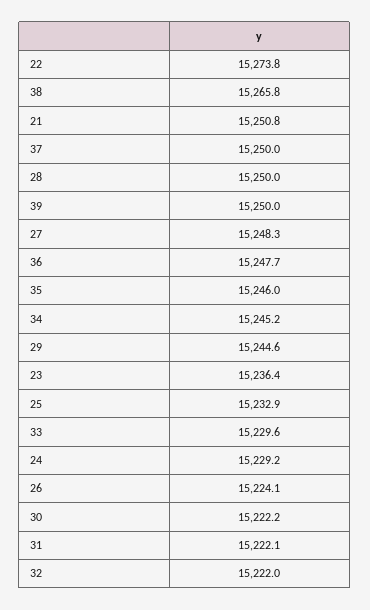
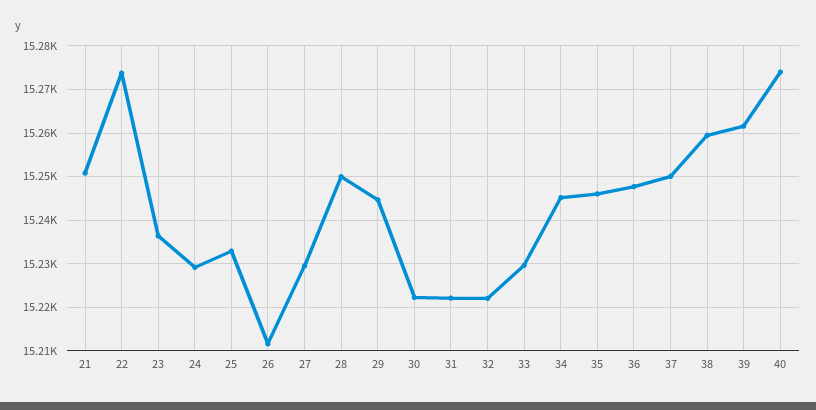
38: 15265.8 -> 15260
39: 15250 -> 15262
27: 15248.3 -> 15230
26: 15224.1 -> 15212
40: none -> 15274

